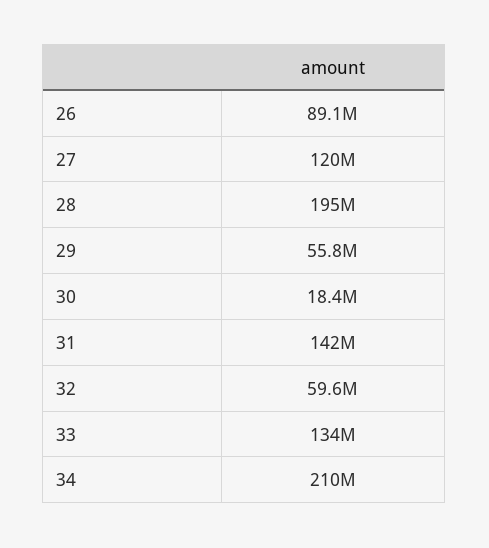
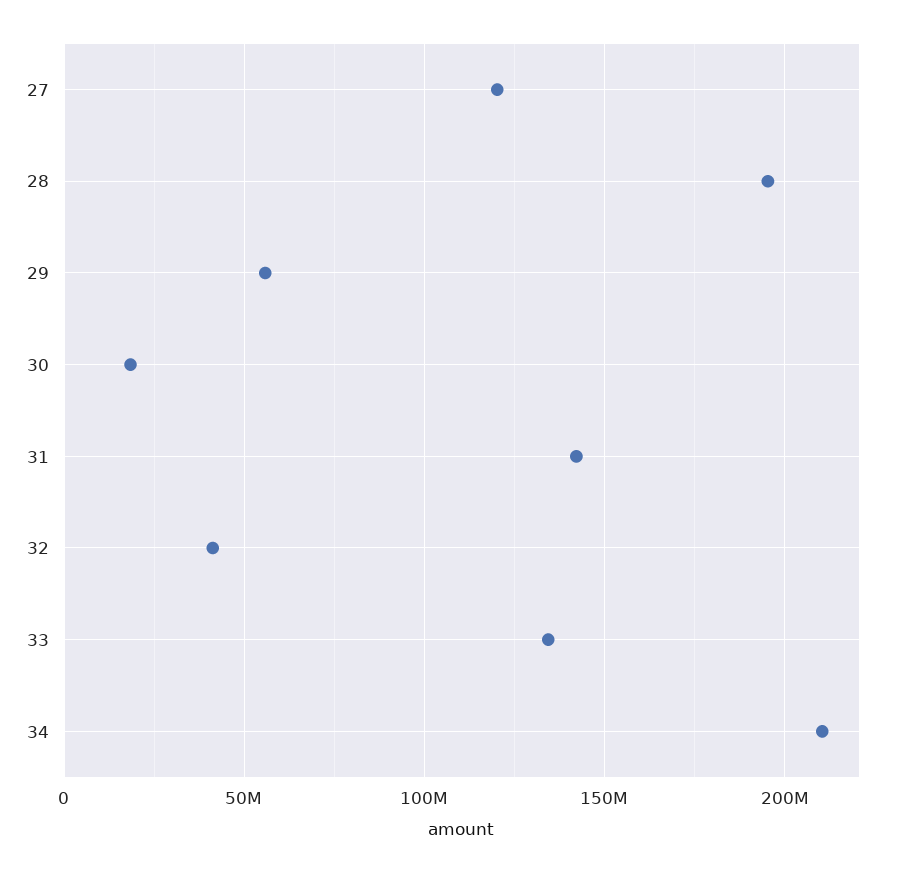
26: 89100000 -> none
32: 59600000 -> 40000000

